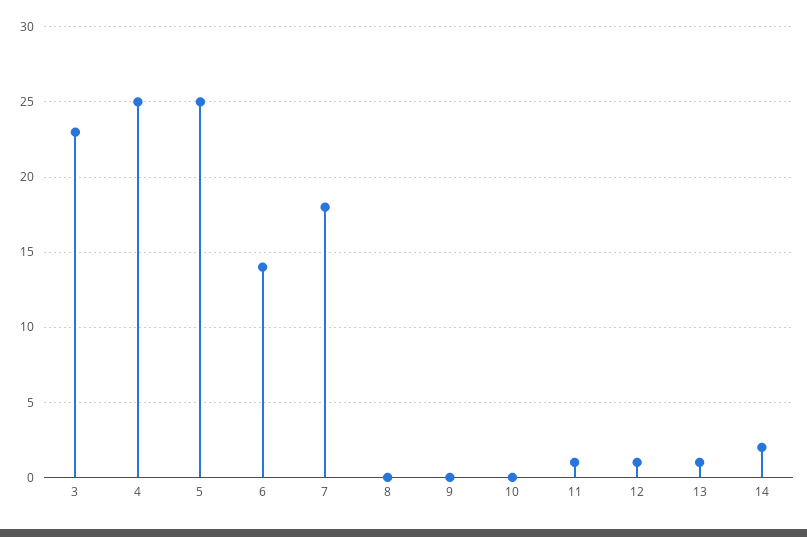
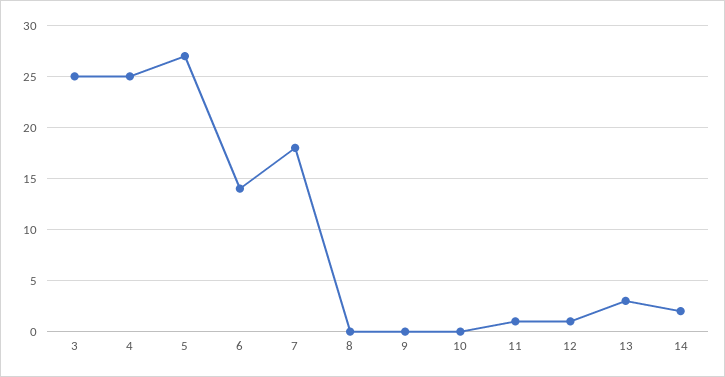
3: 23 -> 25
5: 25 -> 27
13: 1 -> 3

